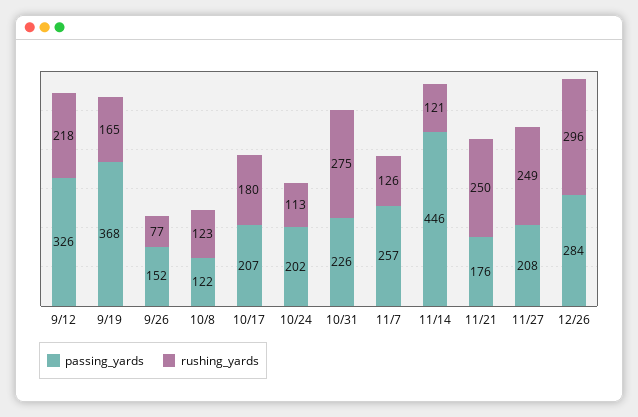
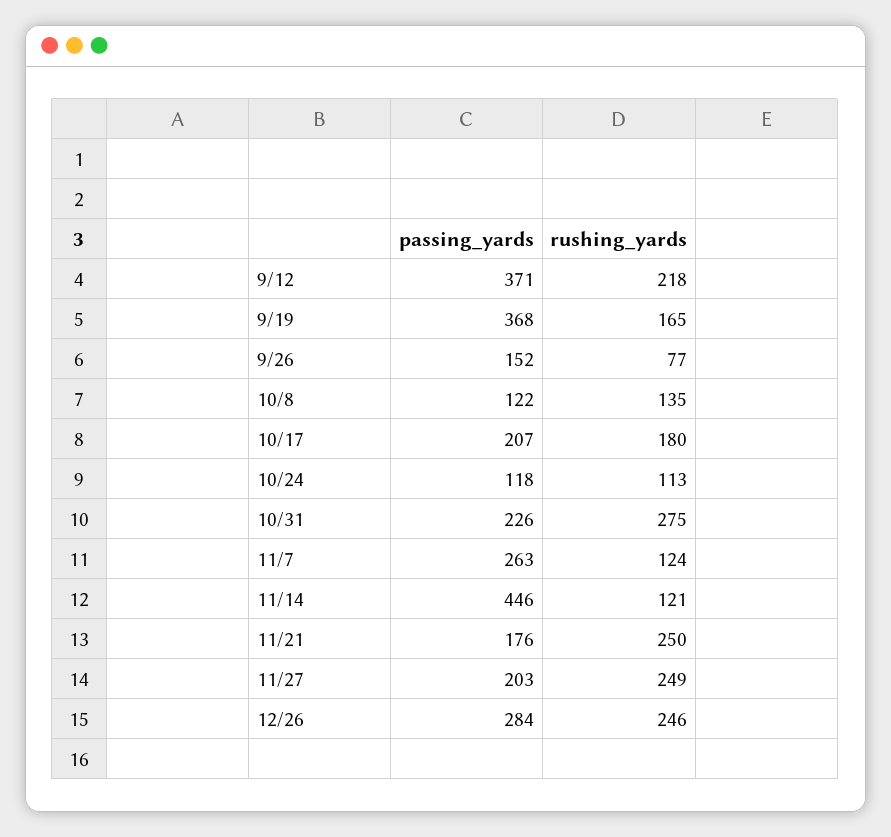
passing_yards, 9/12: 326 -> 371
rushing_yards, 10/8: 123 -> 135
passing_yards, 10/24: 202 -> 118
passing_yards, 11/7: 257 -> 263
rushing_yards, 11/7: 126 -> 124
passing_yards, 11/27: 208 -> 203
rushing_yards, 12/26: 296 -> 246

